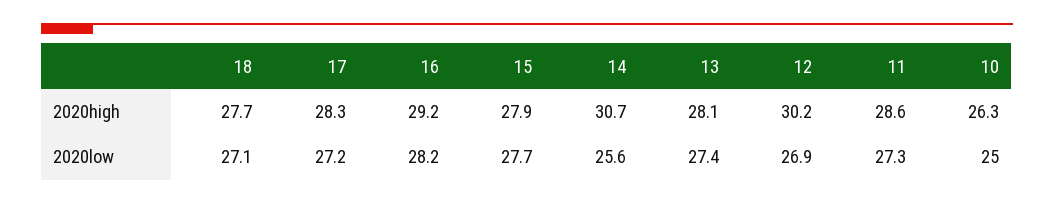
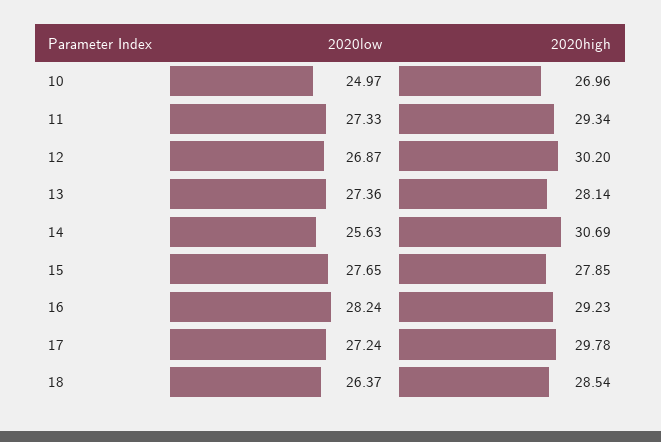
18, 2020high: 27.7 -> 28.54
17, 2020high: 28.3 -> 29.78
11, 2020high: 28.6 -> 29.34
10, 2020high: 26.3 -> 26.96
18, 2020low: 27.1 -> 26.37

